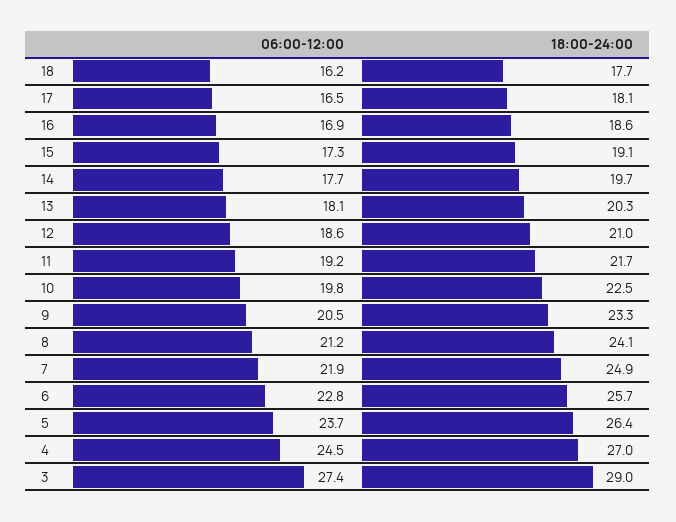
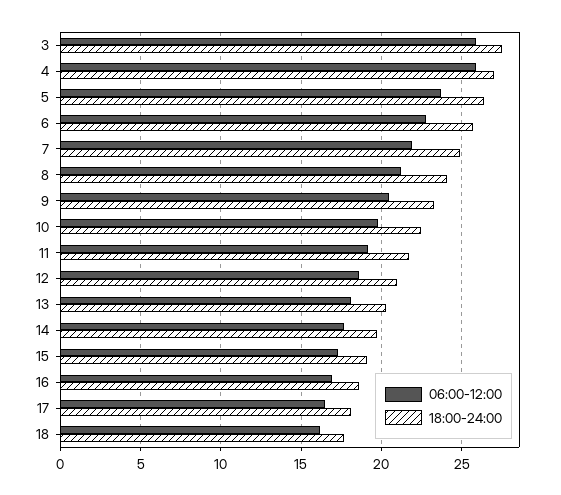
06:00-12:00, 4: 24.5 -> 26
06:00-12:00, 3: 27.4 -> 26
18:00-24:00, 3: 29 -> 27.5

